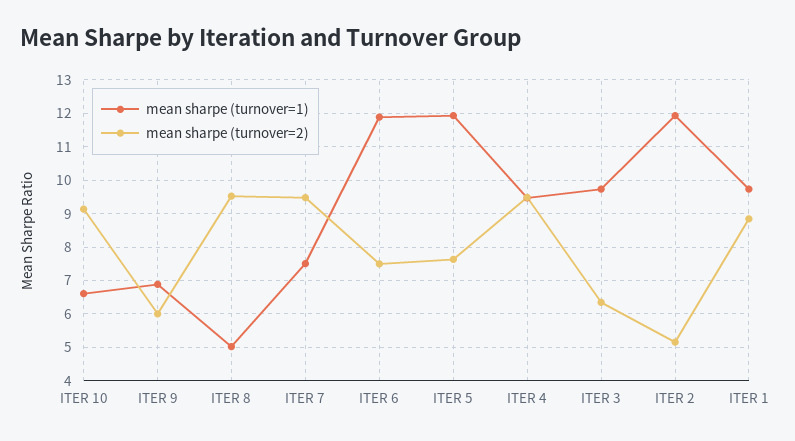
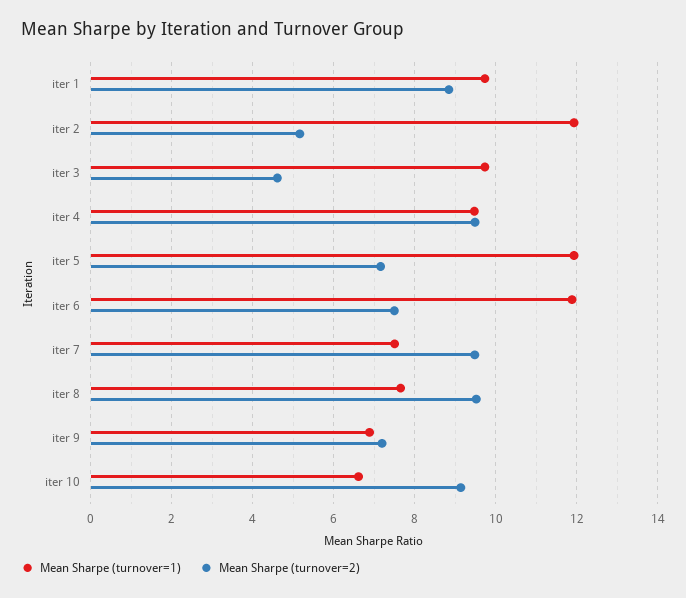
mean sharpe (turnover=2), ITER 9: 6 -> 7.2
mean sharpe (turnover=1), ITER 8: 5 -> 7.6
mean sharpe (turnover=2), ITER 5: 7.6 -> 7.2
mean sharpe (turnover=2), ITER 3: 6.4 -> 4.6

